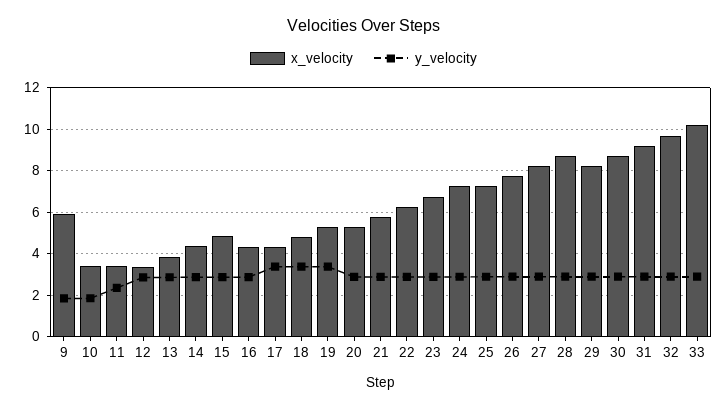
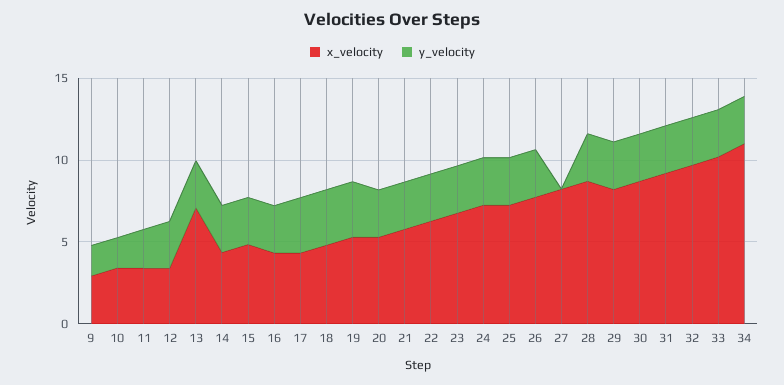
x_velocity, 9: 6 -> 3
x_velocity, 13: 4 -> 7
y_velocity, 27: 3 -> 0
x_velocity, 34: none -> 11
y_velocity, 34: none -> 3

